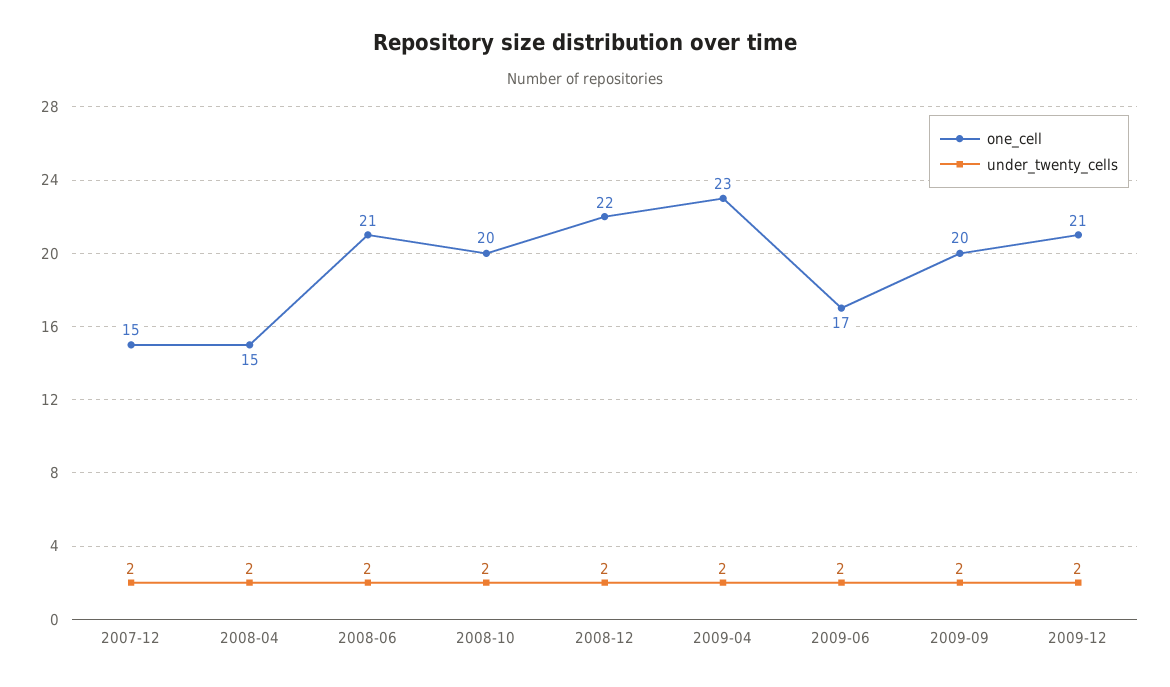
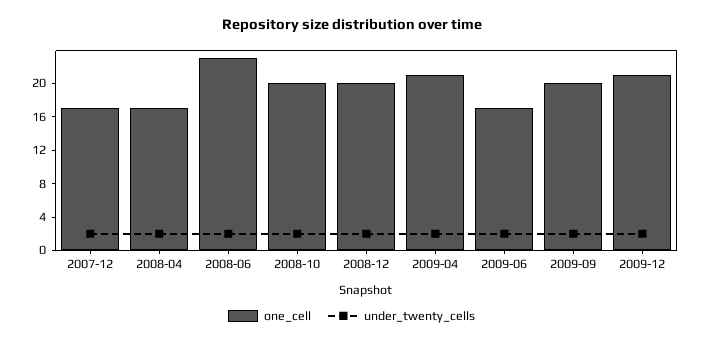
one_cell, 2007-12: 15 -> 17
one_cell, 2008-04: 15 -> 17
one_cell, 2008-06: 21 -> 23
one_cell, 2008-12: 22 -> 20
one_cell, 2009-04: 23 -> 21

